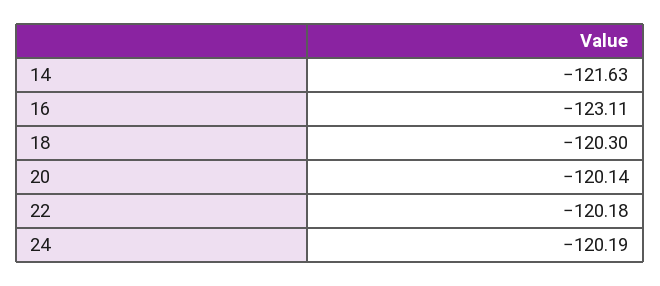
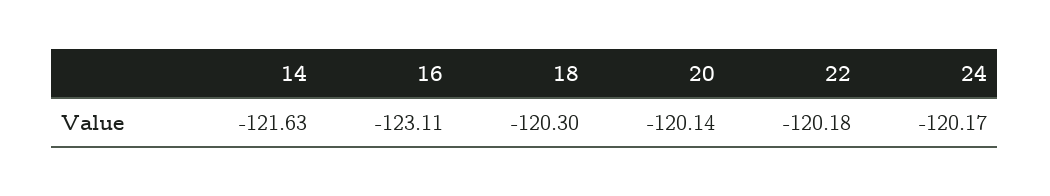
24: -120.19 -> -120.17

